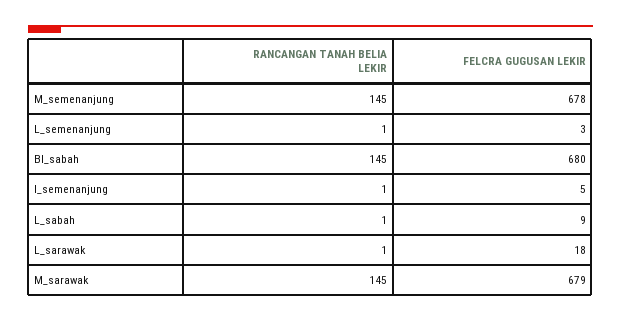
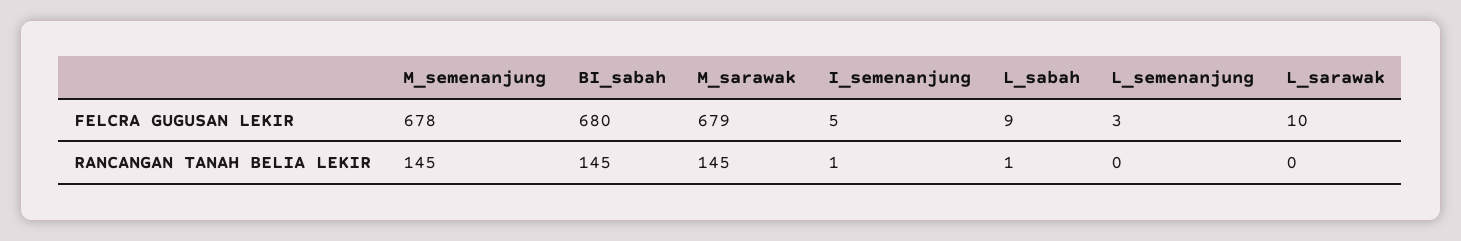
RANCANGAN TANAH BELIA LEKIR, L_semenanjung: 1 -> 0
RANCANGAN TANAH BELIA LEKIR, L_sarawak: 1 -> 0
FELCRA GUGUSAN LEKIR, L_sarawak: 18 -> 10

